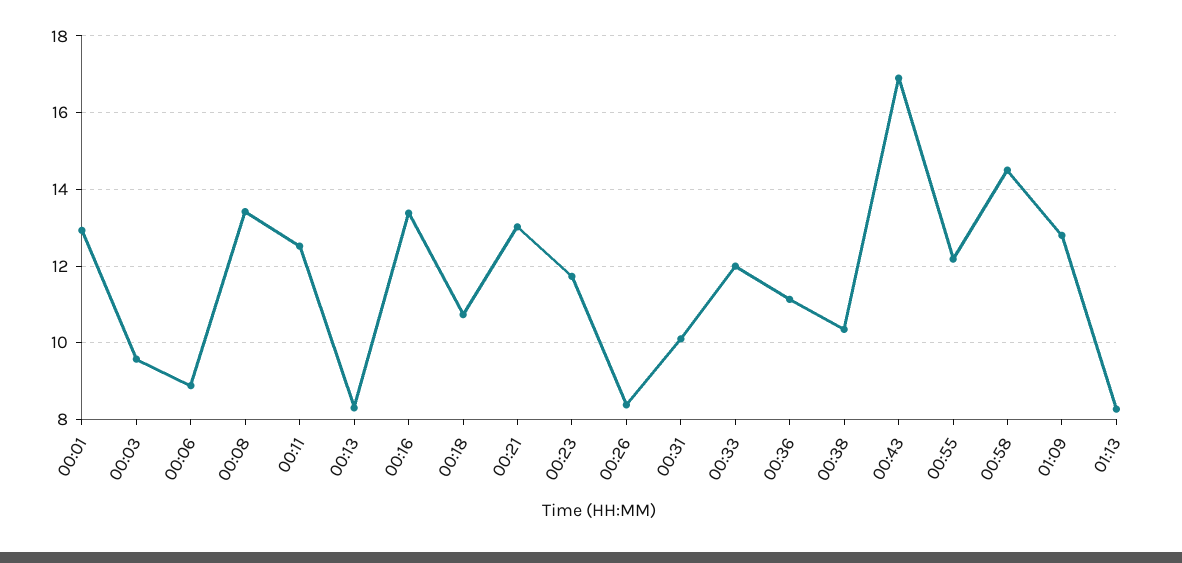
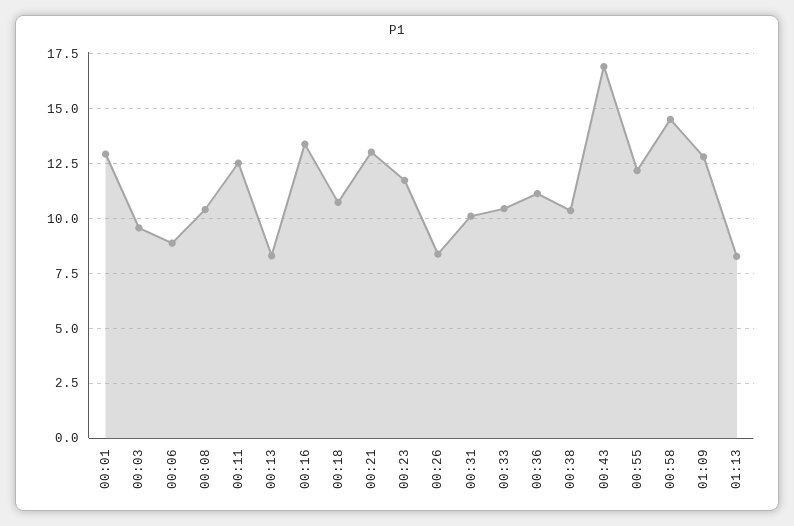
00:08: 13.4 -> 10.5
00:33: 12 -> 10.5

